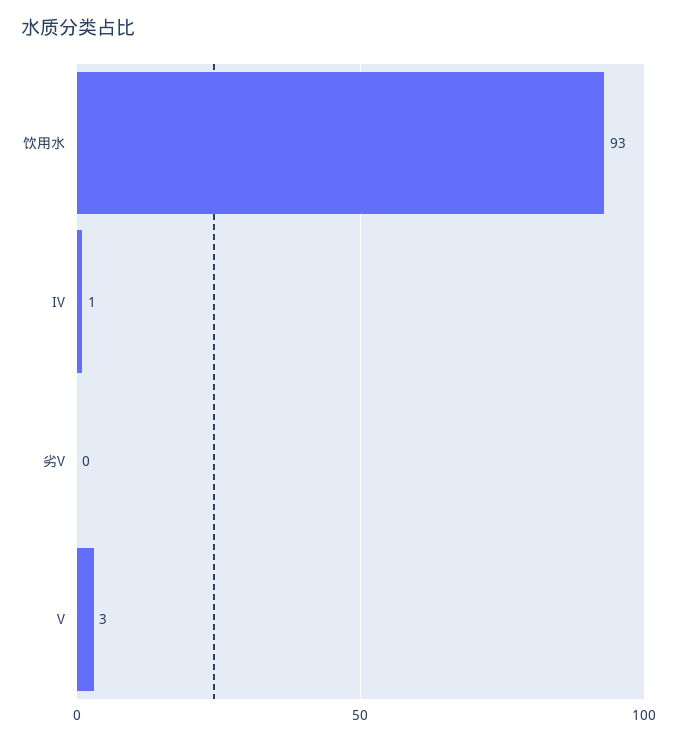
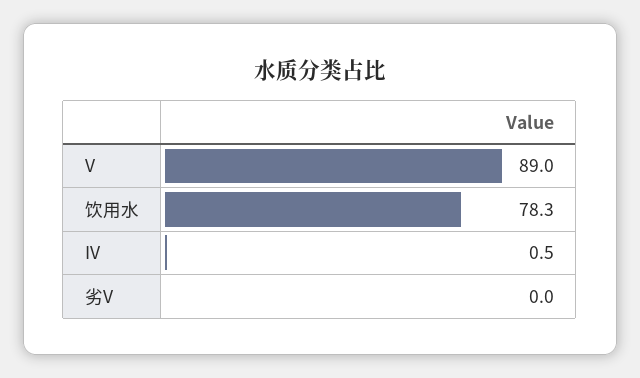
饮用水: 93 -> 78.3
V: 3 -> 89

